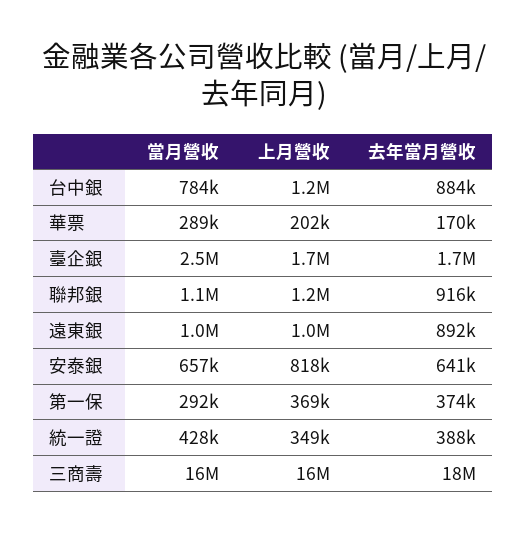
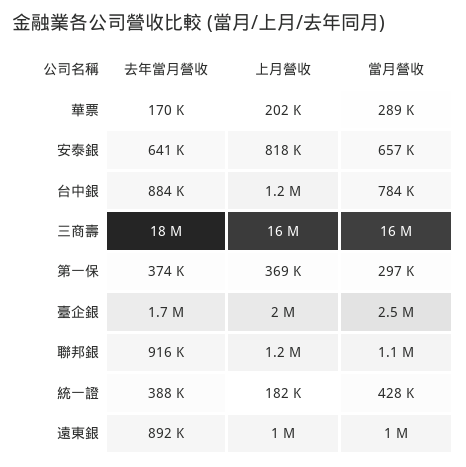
上月營收, 臺企銀: 1700000 -> 2000000
當月營收, 第一保: 292000 -> 297000
上月營收, 統一證: 349000 -> 182000

